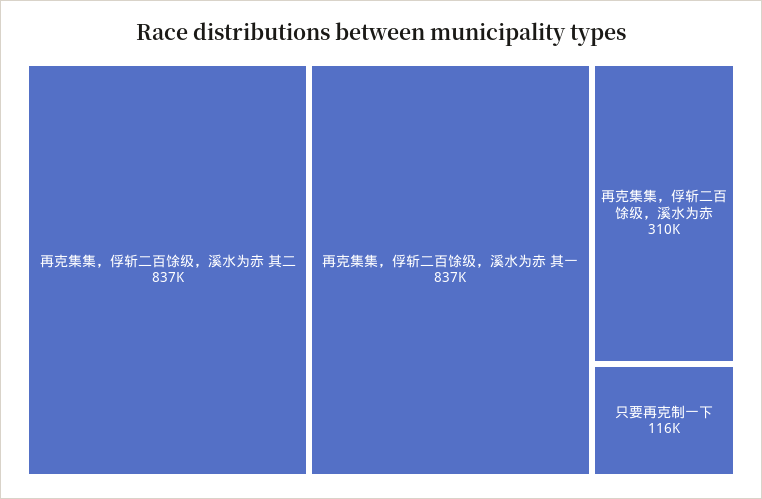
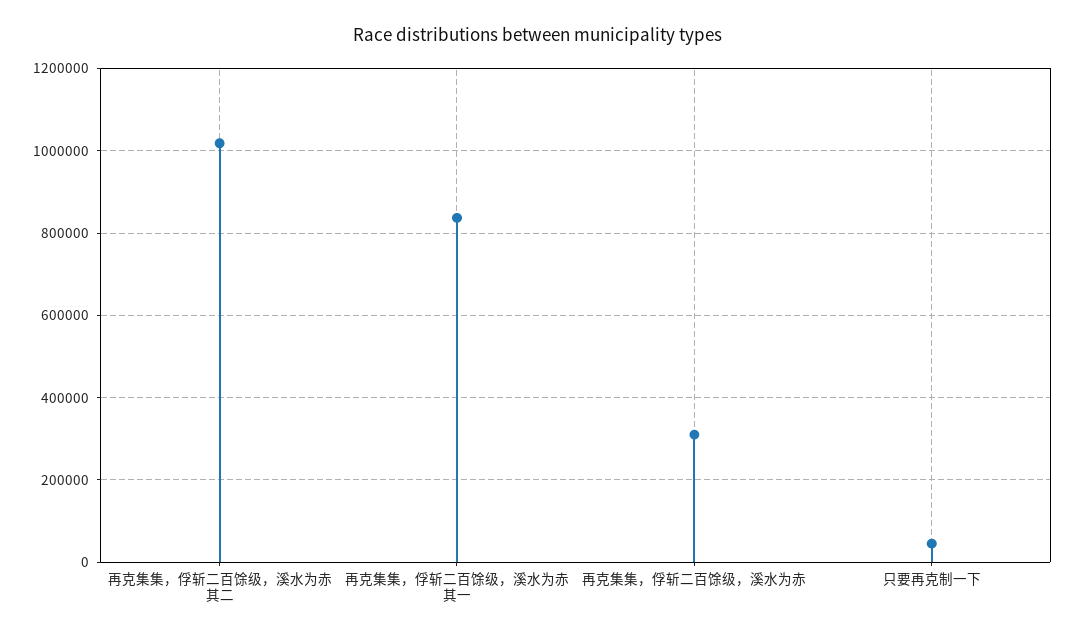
再克集集，俘斩二百馀级，溪水为赤 其二: 837000 -> 1020000
只要再克制一下: 116000 -> 40000

